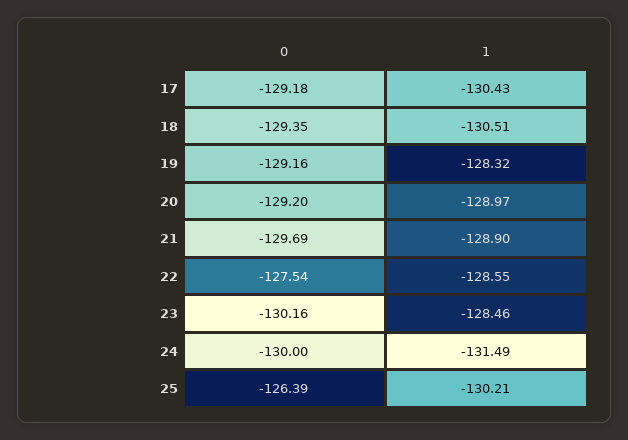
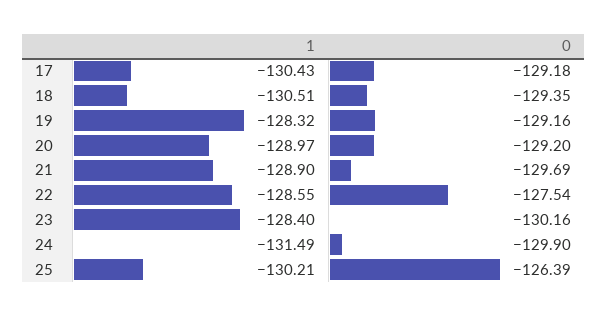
1, 23: -128.46 -> -128.4
0, 24: -130 -> -129.9

